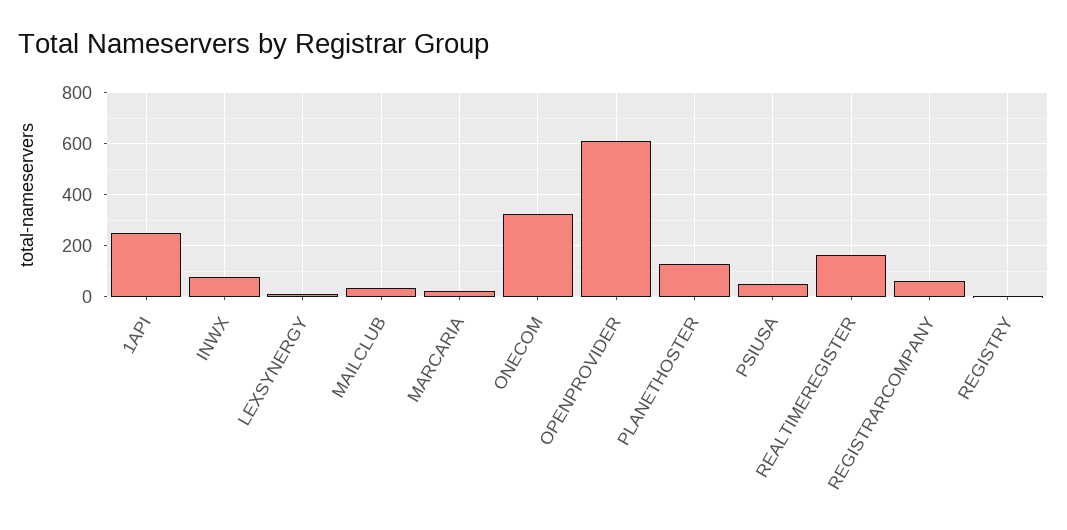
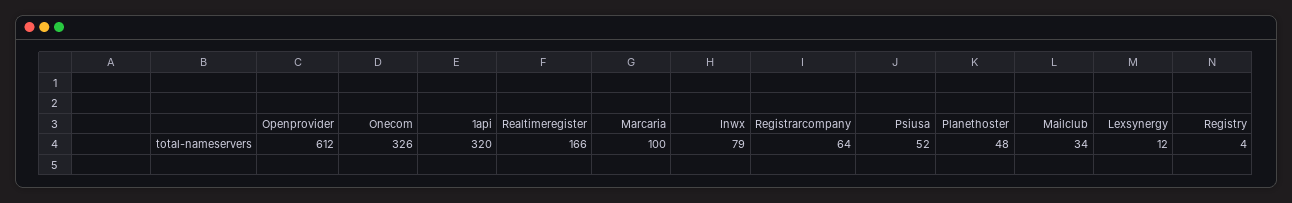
1API: 250 -> 320
MARCARIA: 25 -> 100
PLANETHOSTER: 125 -> 48

